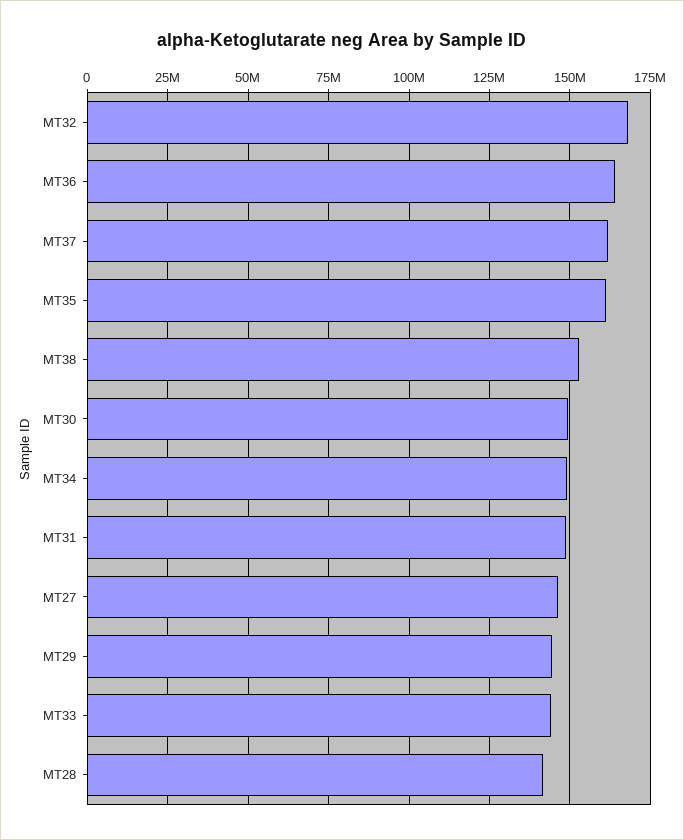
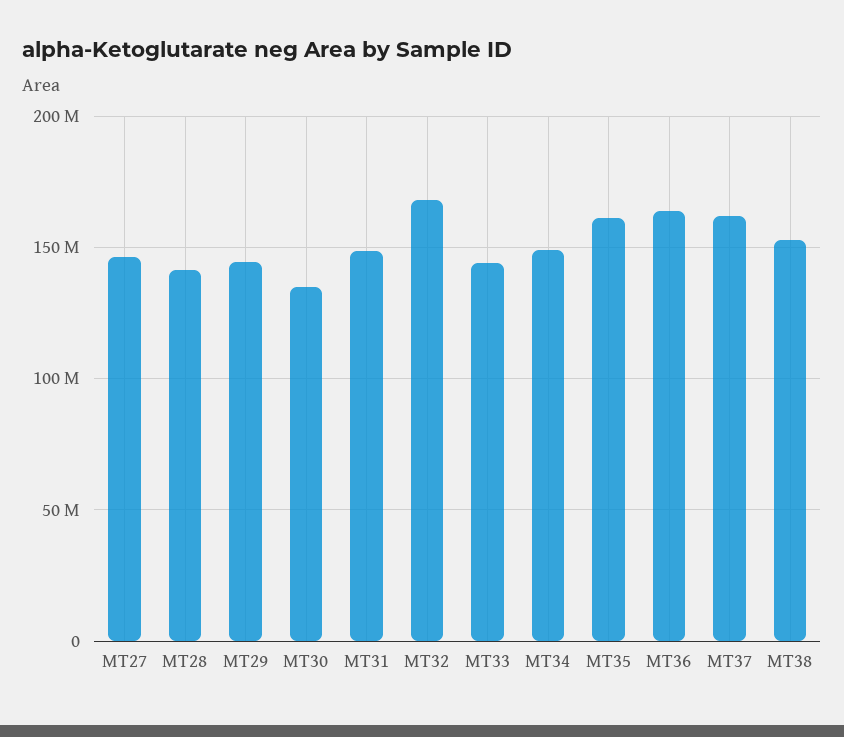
MT30: 150000000 -> 135000000

